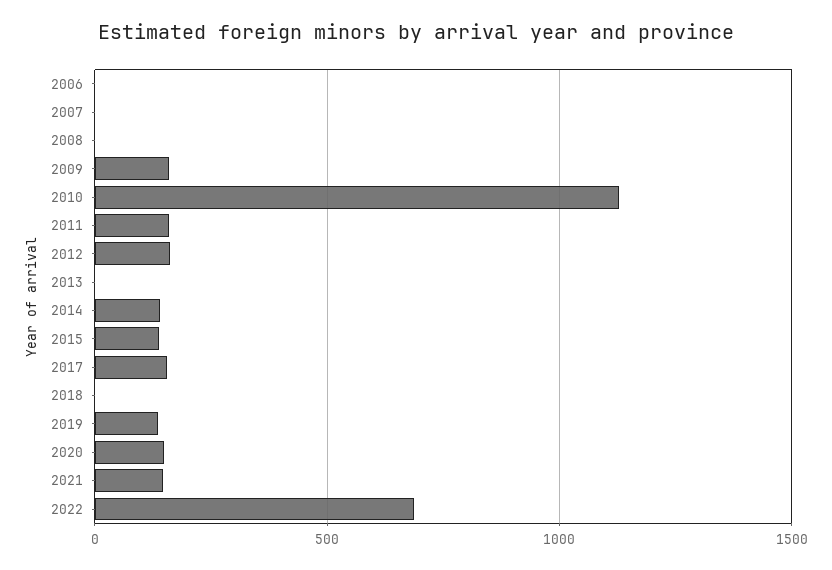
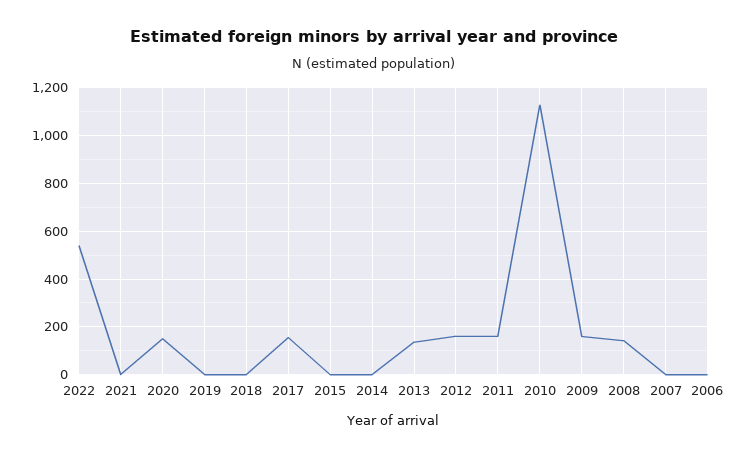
2008: 0 -> 150
2013: 0 -> 150
2014: 150 -> 0
2015: 150 -> 0
2019: 150 -> 0
2021: 150 -> 0
2022: 700 -> 550

